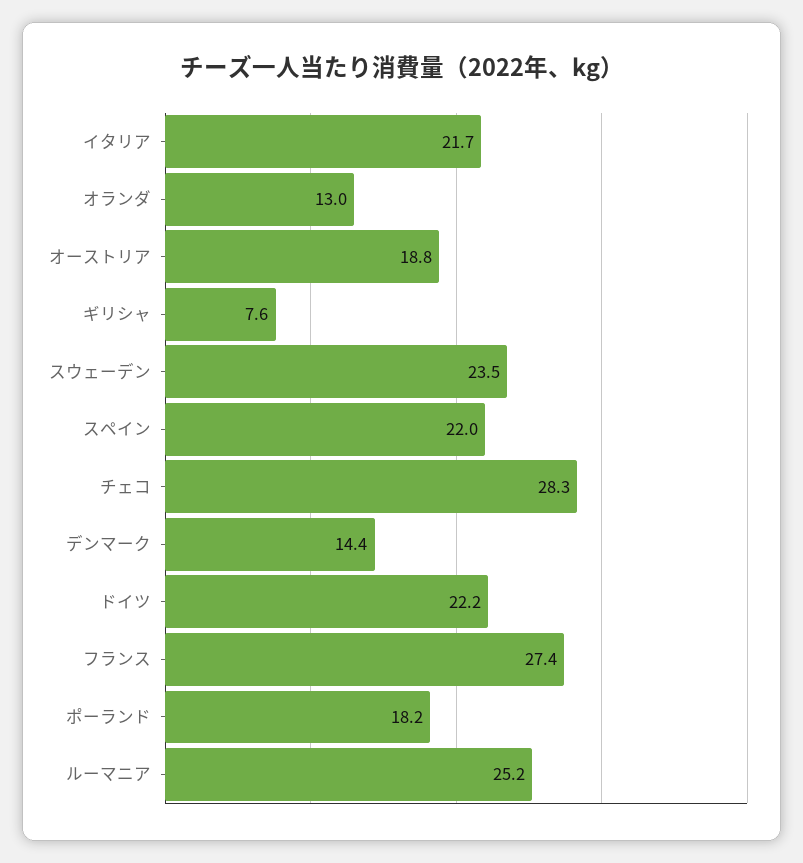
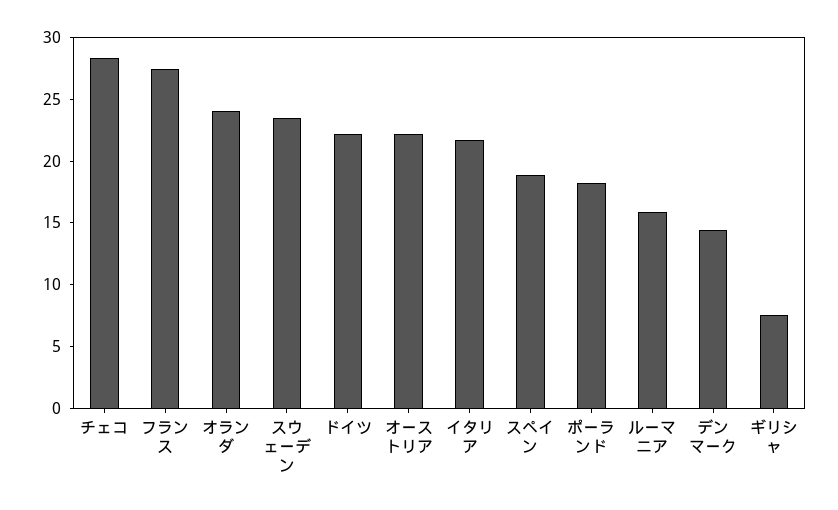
オランダ: 13 -> 24
オーストリア: 18.8 -> 22
スペイン: 22 -> 19
ルーマニア: 25.2 -> 16

